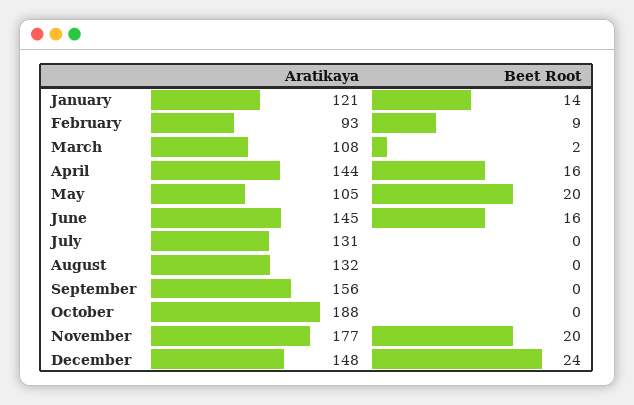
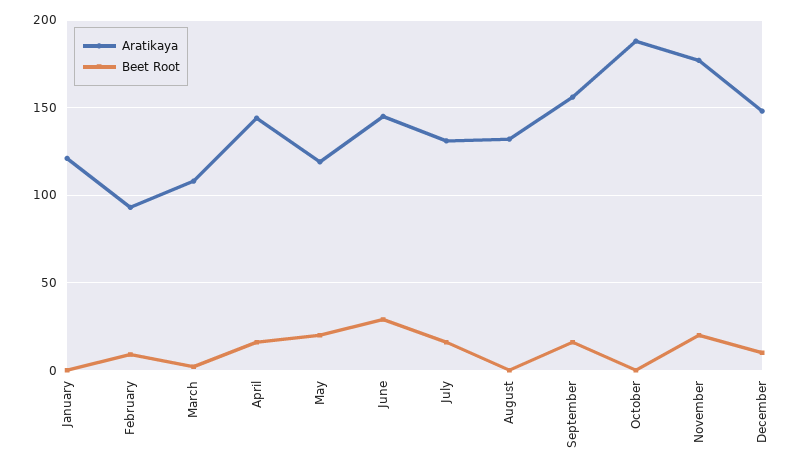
Beet Root, January: 14 -> 0
Aratikaya, May: 105 -> 120
Beet Root, June: 16 -> 30
Beet Root, July: 0 -> 15
Beet Root, September: 0 -> 15
Beet Root, December: 24 -> 10

